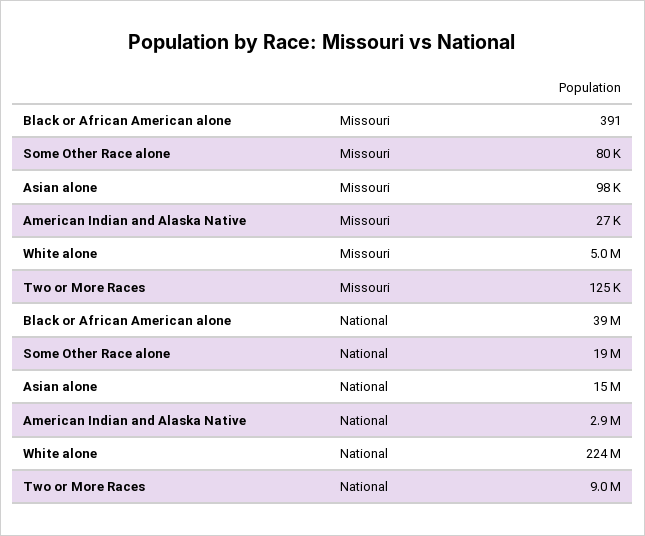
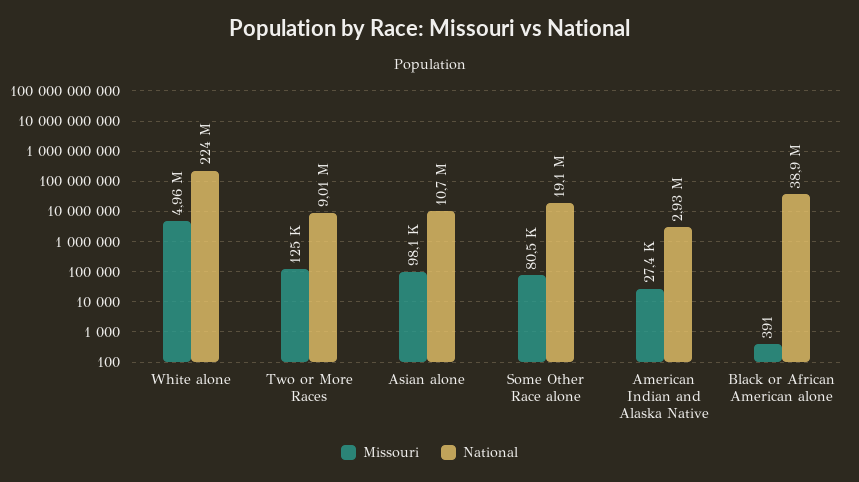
National, Asian alone: 15000000 -> 10700000

